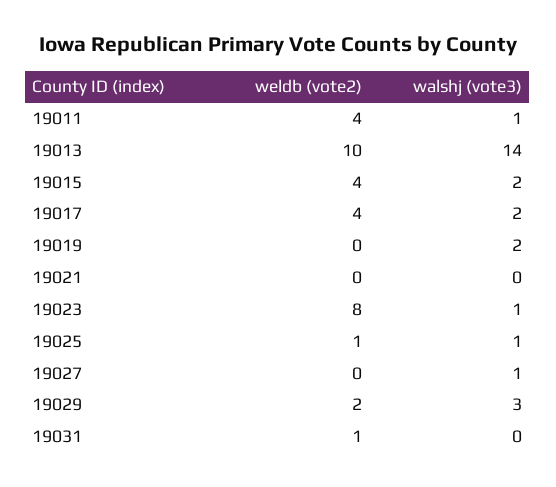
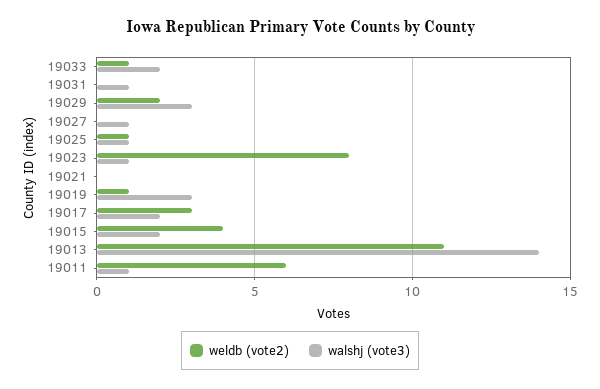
weldb (vote2), 19011: 4 -> 6
weldb (vote2), 19013: 10 -> 11
weldb (vote2), 19017: 4 -> 3
weldb (vote2), 19019: 0 -> 1
walshj (vote3), 19019: 2 -> 3
weldb (vote2), 19031: 1 -> 0
walshj (vote3), 19031: 0 -> 1
weldb (vote2), 19033: none -> 1
walshj (vote3), 19033: none -> 2

